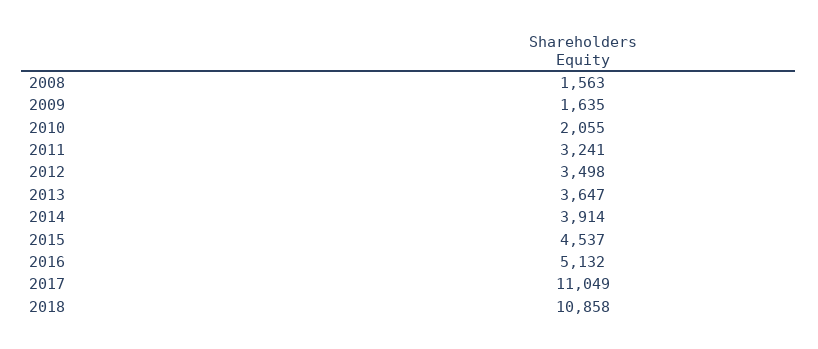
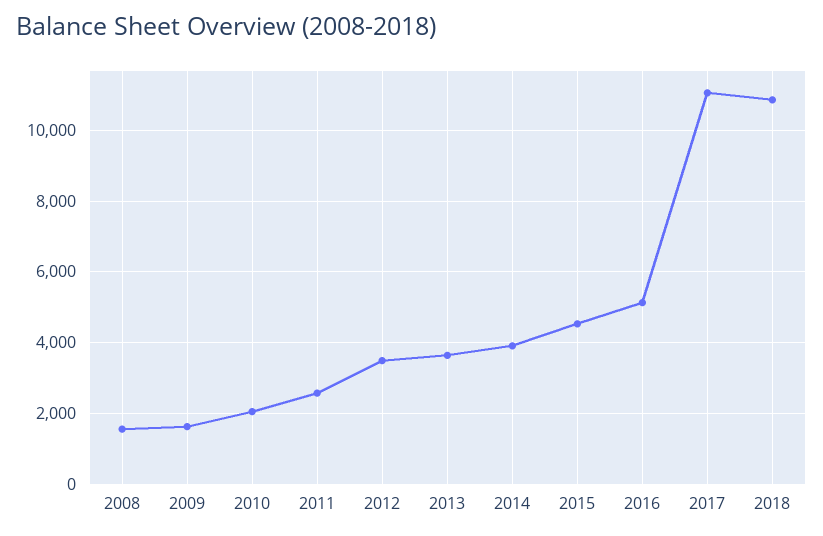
2011: 3241 -> 2600

